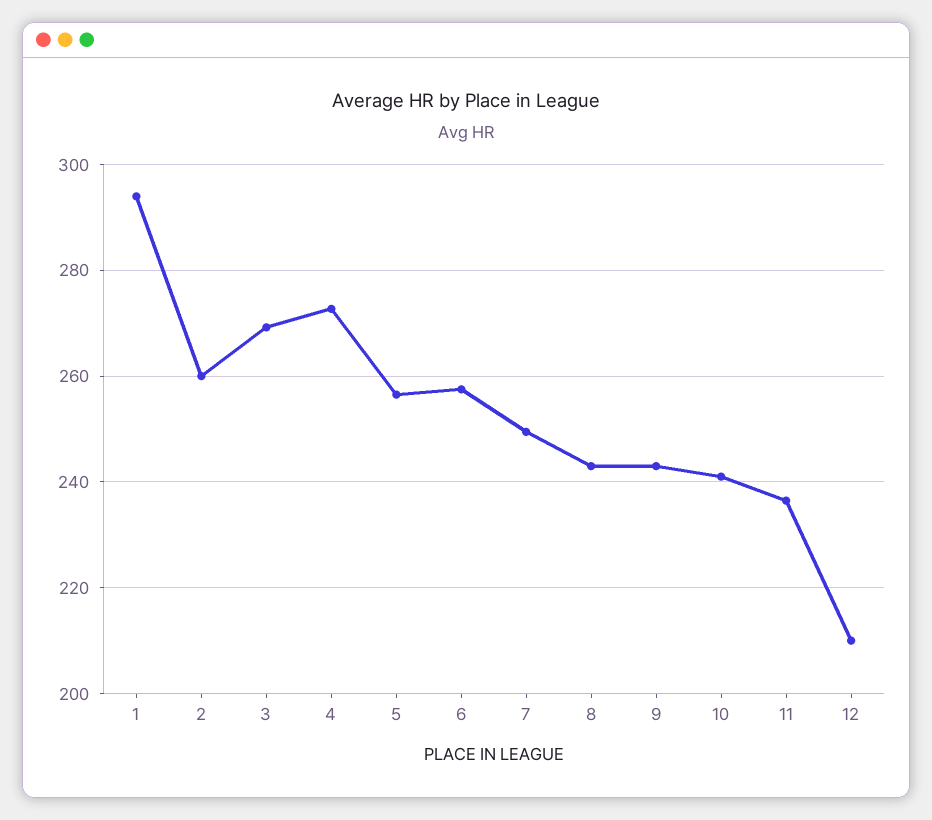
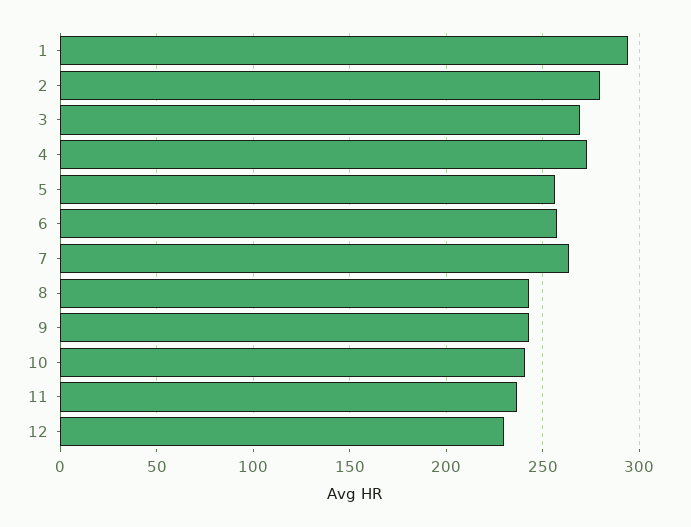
2: 260 -> 280
7: 250 -> 265
12: 210 -> 230

